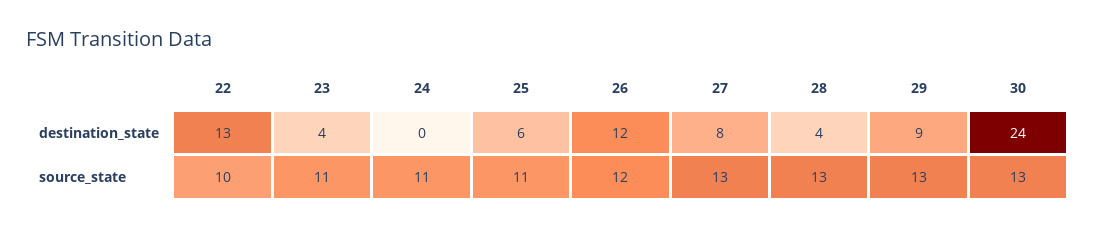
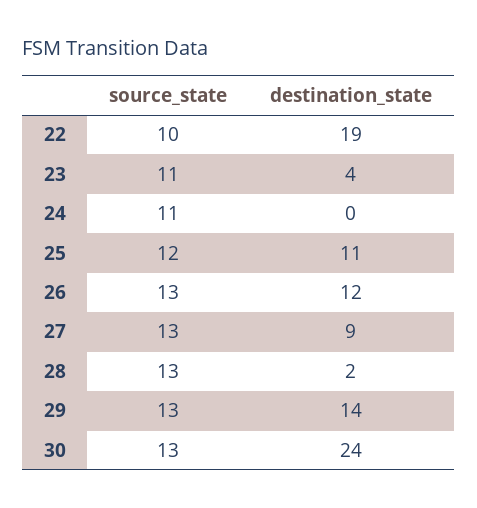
22, destination_state: 13 -> 19
25, destination_state: 6 -> 11
27, destination_state: 8 -> 9
28, destination_state: 4 -> 2
29, destination_state: 9 -> 14
25, source_state: 11 -> 12
26, source_state: 12 -> 13

